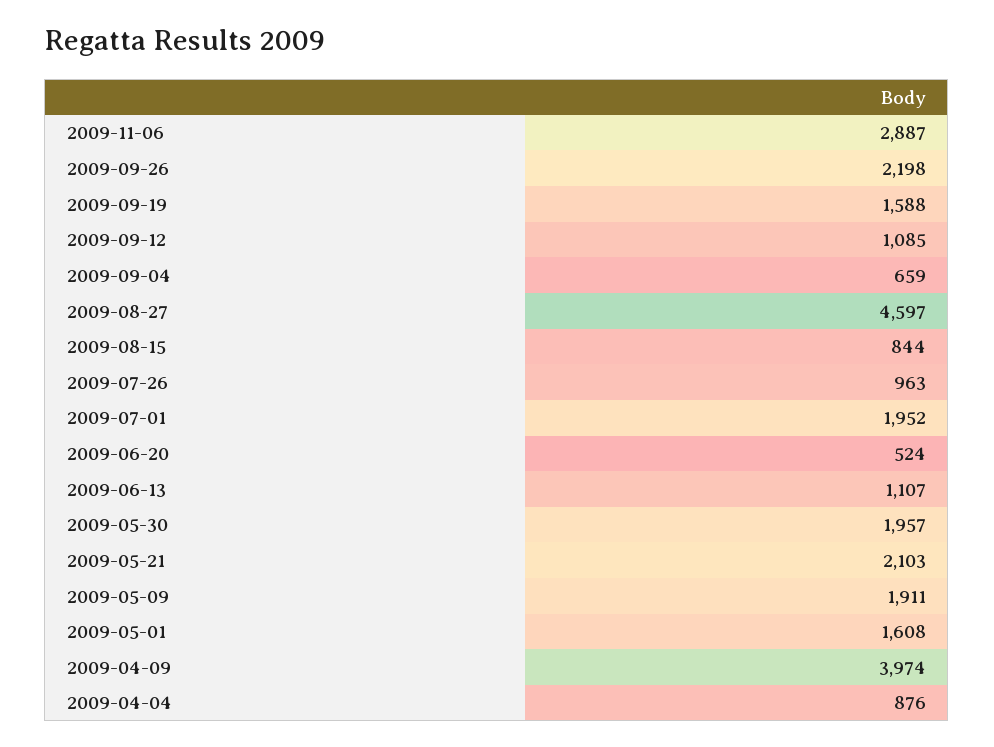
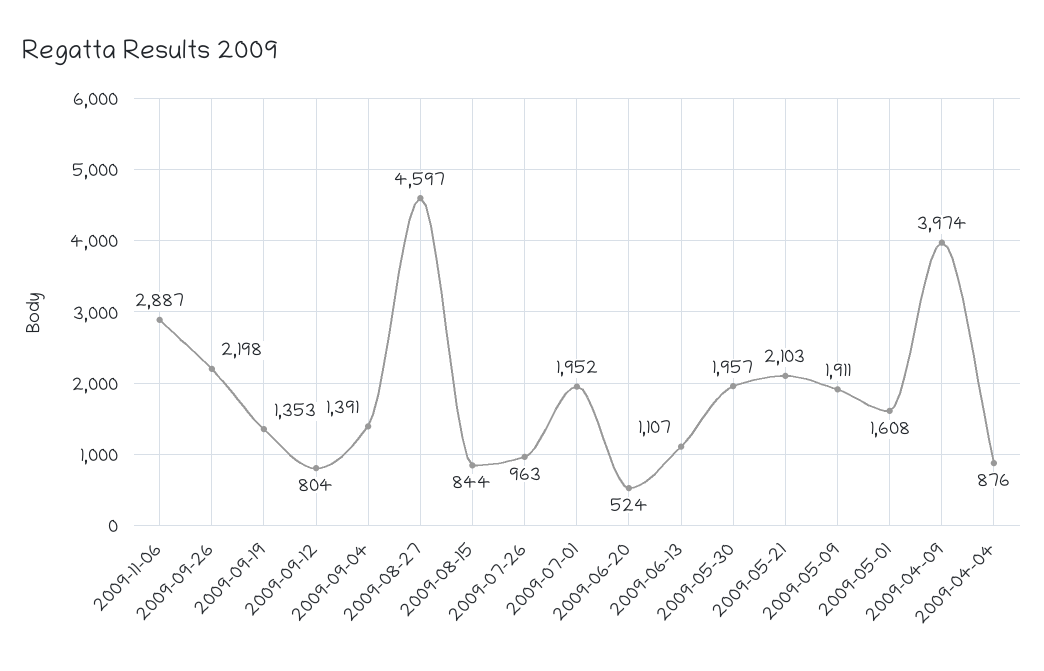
2009-09-19: 1588 -> 1353
2009-09-12: 1085 -> 804
2009-09-04: 659 -> 1391

